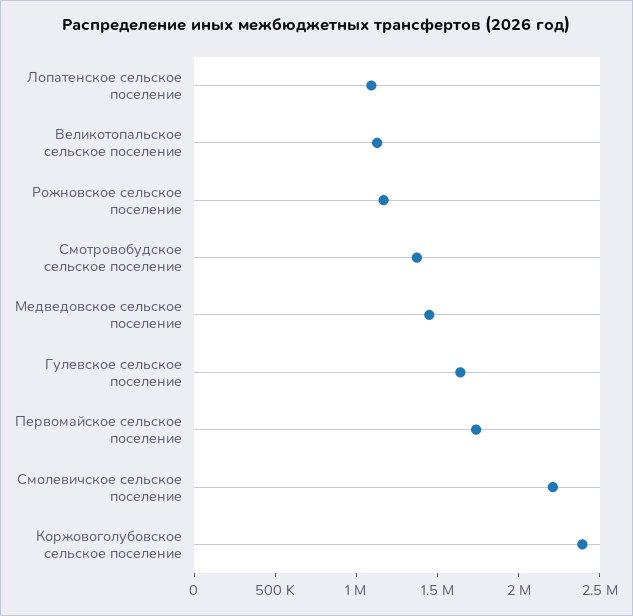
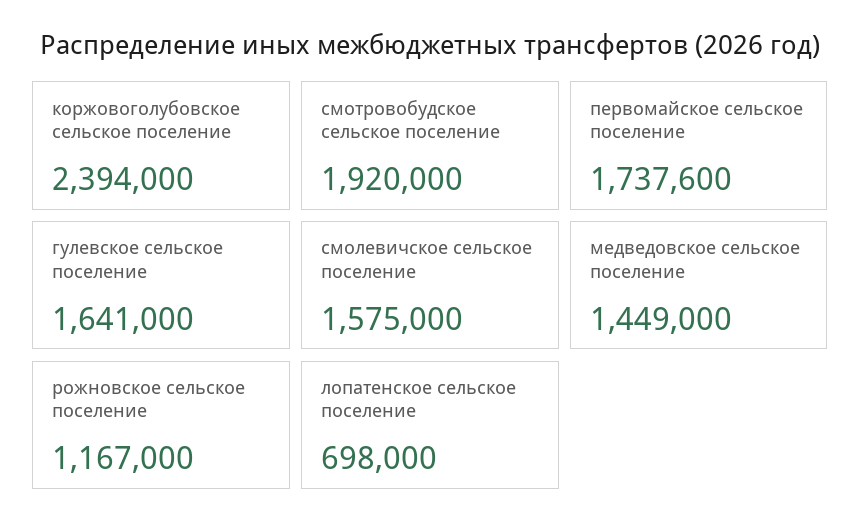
Лопатенское сельское поселение: 1100000 -> 698000
Великотопальское сельское поселение: 1100000 -> none
Смотровобудское сельское поселение: 1400000 -> 1920000
Смолевичское сельское поселение: 2200000 -> 1575000

